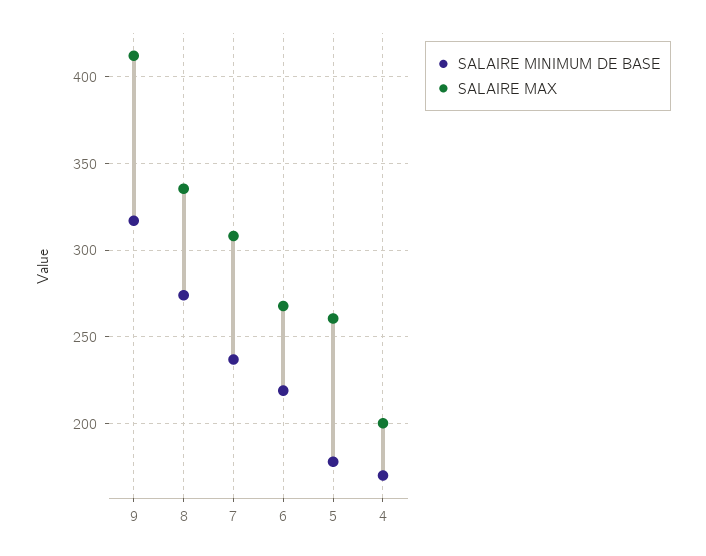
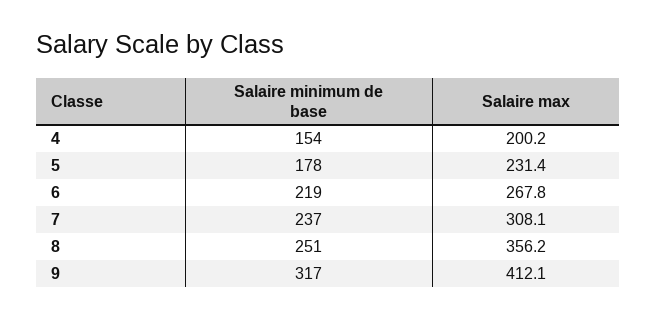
SALAIRE MINIMUM DE BASE, 8: 275 -> 251
SALAIRE MAX, 8: 335 -> 356.2
SALAIRE MAX, 5: 260 -> 231.4
SALAIRE MINIMUM DE BASE, 4: 170 -> 154

